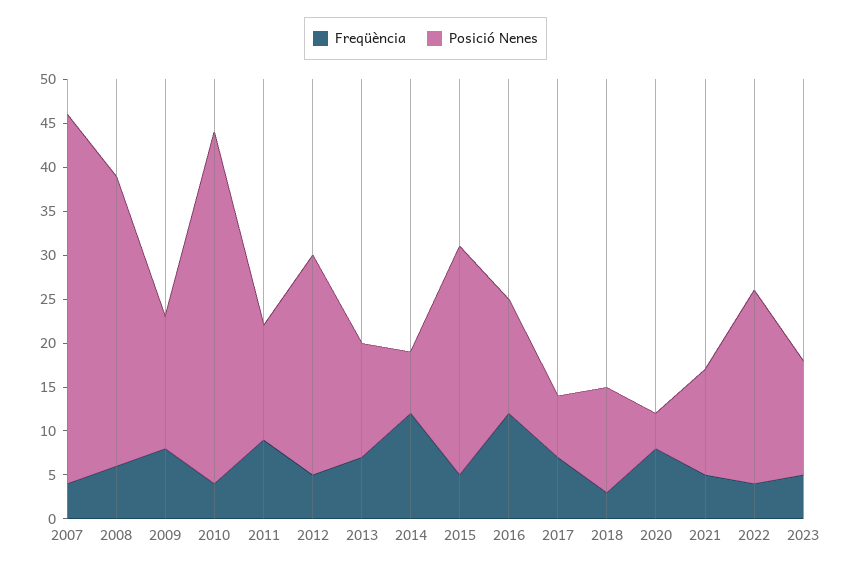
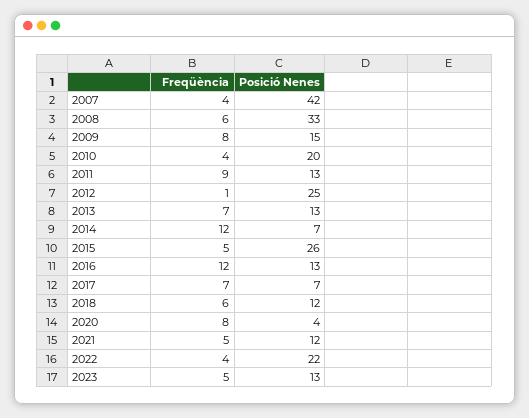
Posició Nenes, 2010: 40 -> 20
Freqüència, 2012: 5 -> 1
Freqüència, 2018: 3 -> 6

